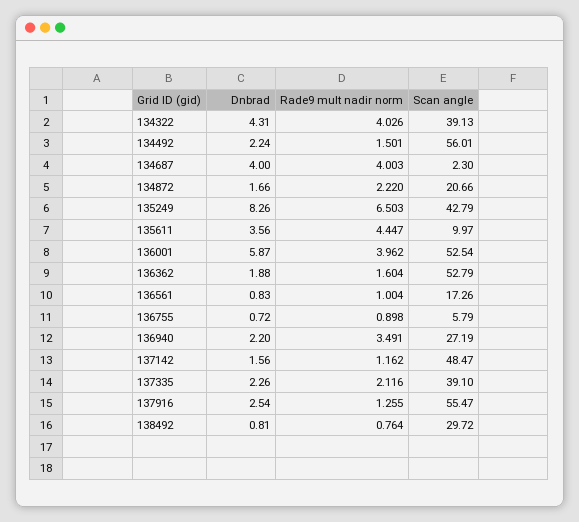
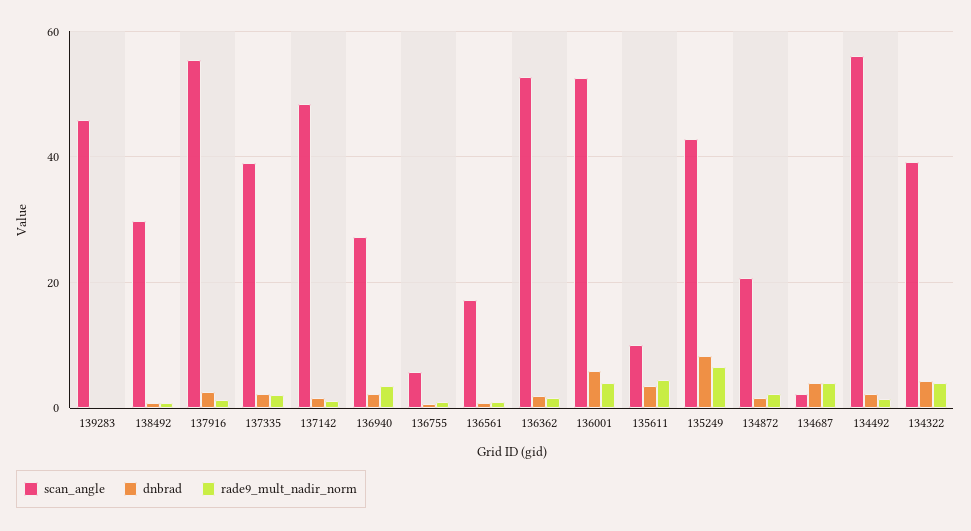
Scan angle, 139283: none -> 46
Dnbrad, 139283: none -> 0
Rade9 mult nadir norm, 139283: none -> 0

